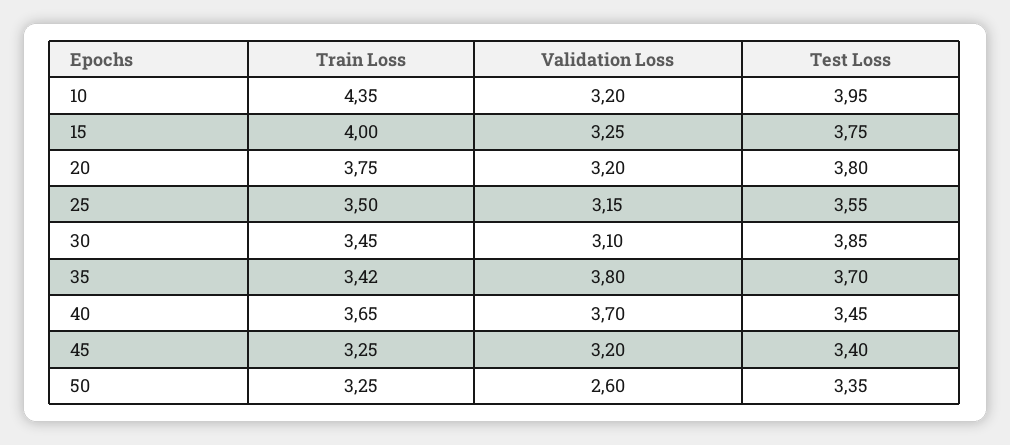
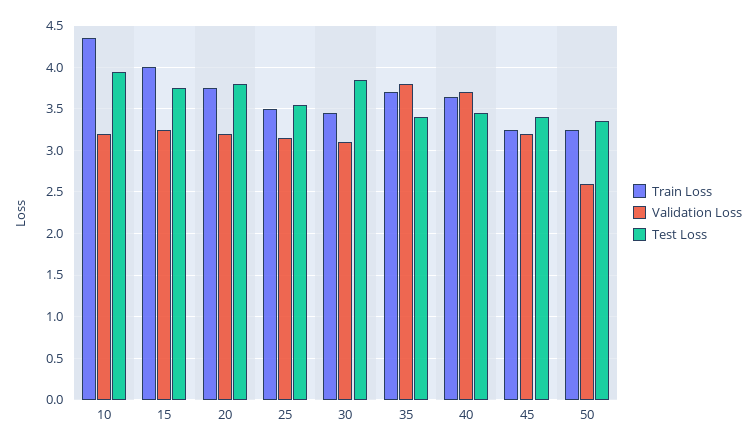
Train Loss, 35: 3.42 -> 3.7
Test Loss, 35: 3.7 -> 3.4

